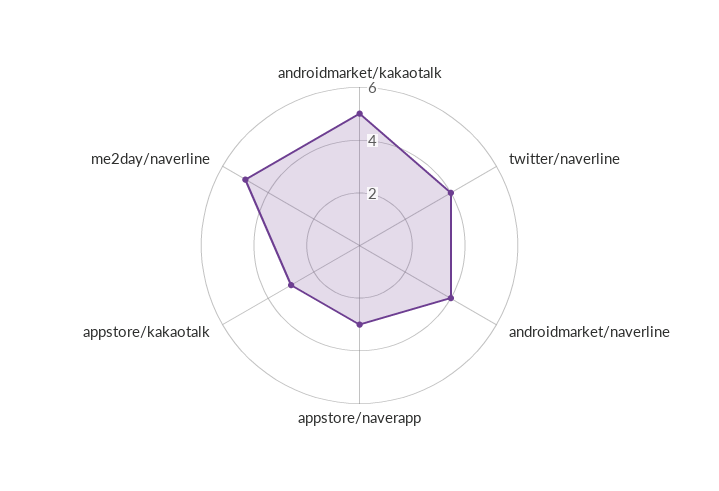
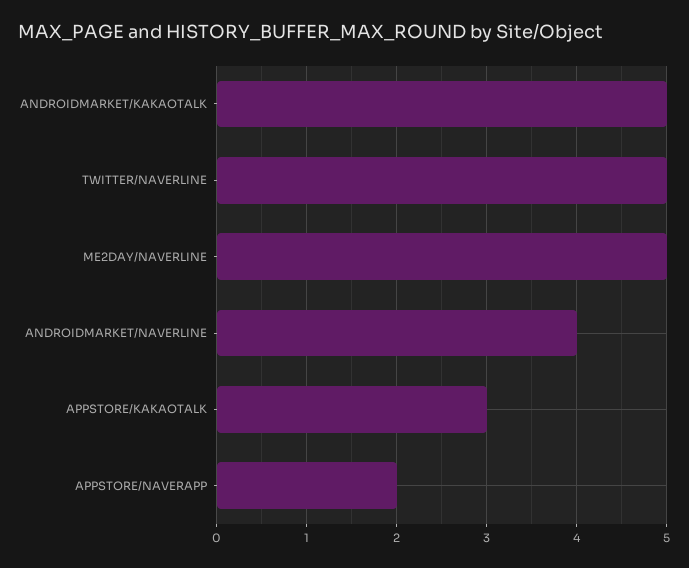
twitter/naverline: 4 -> 5
appstore/naverapp: 3 -> 2

